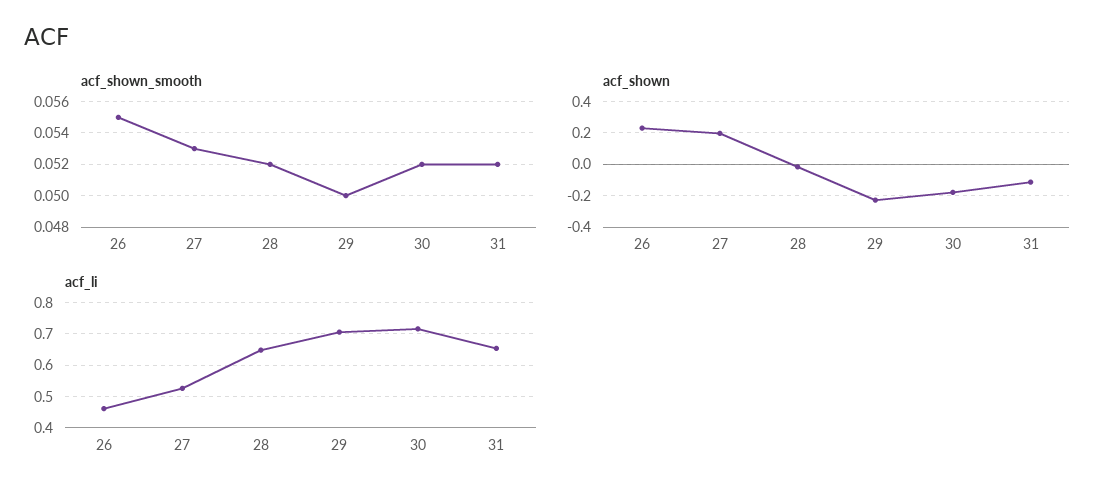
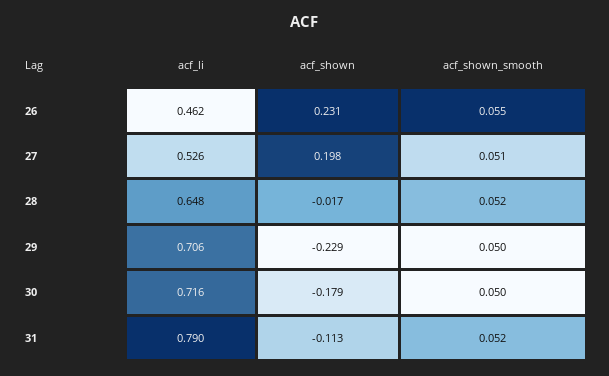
acf_shown_smooth, 27: 0.053 -> 0.051
acf_shown_smooth, 30: 0.052 -> 0.05
acf_li, 31: 0.66 -> 0.79

